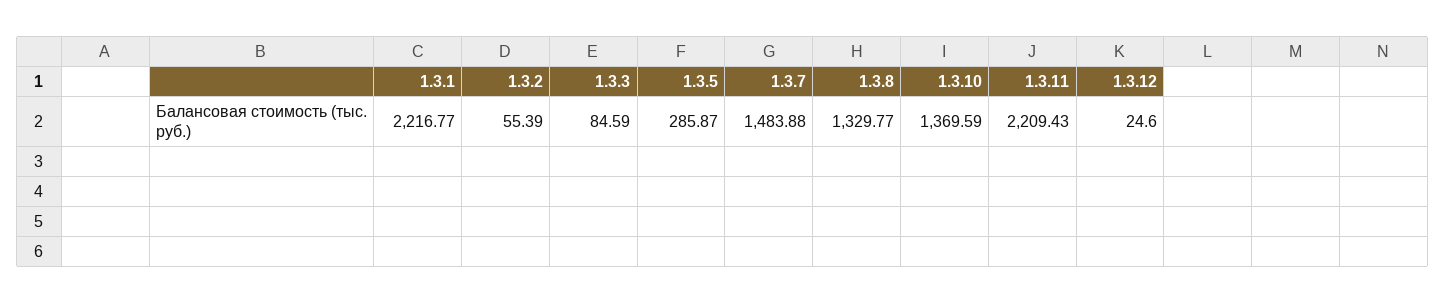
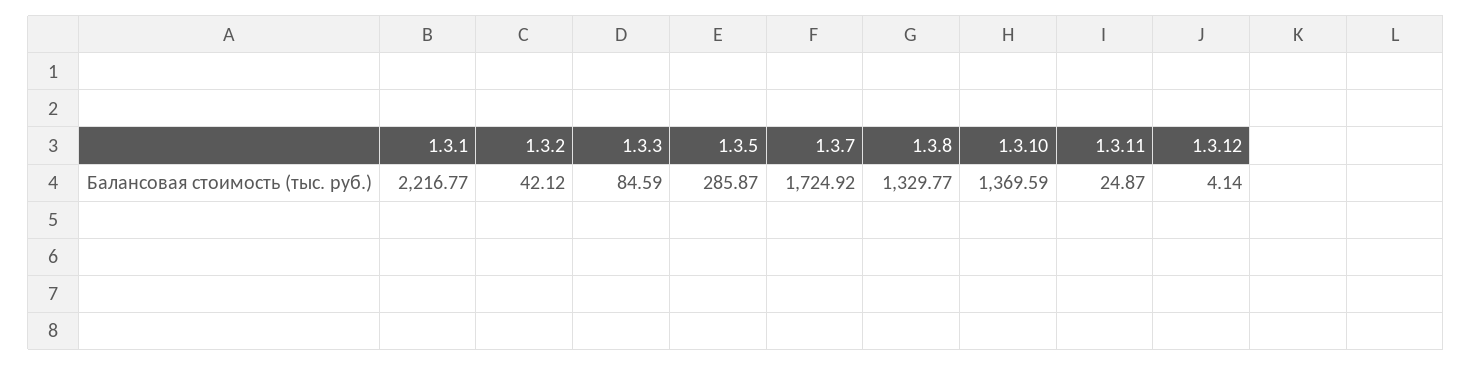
1.3.2: 55.39 -> 42.12
1.3.7: 1483.88 -> 1724.92
1.3.11: 2209.43 -> 24.87
1.3.12: 24.6 -> 4.14

